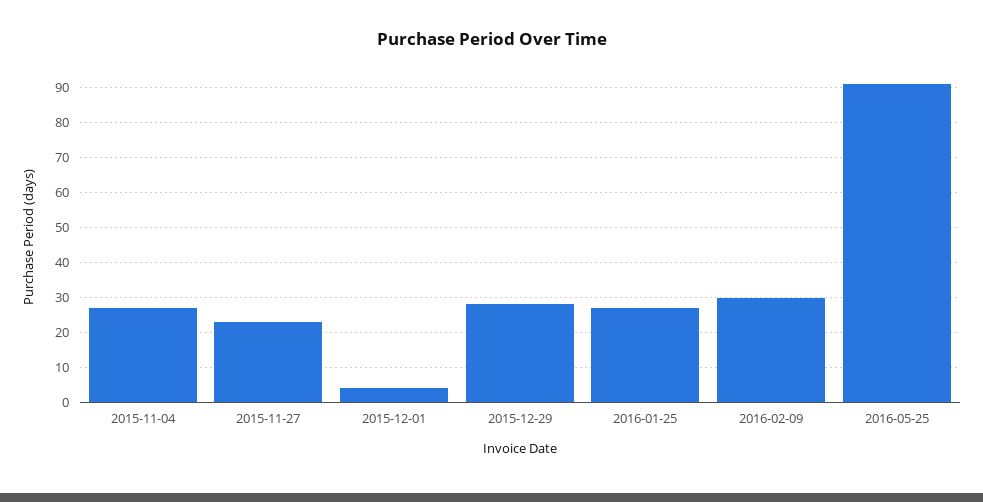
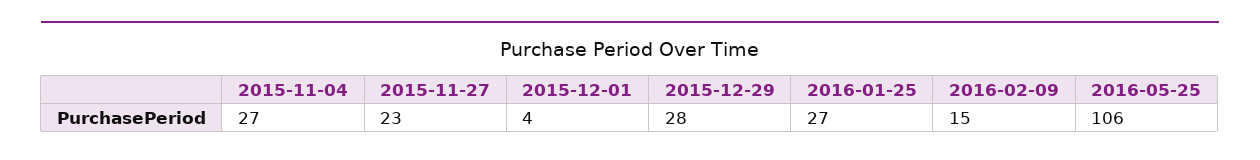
2016-02-09: 30 -> 15
2016-05-25: 90 -> 106

